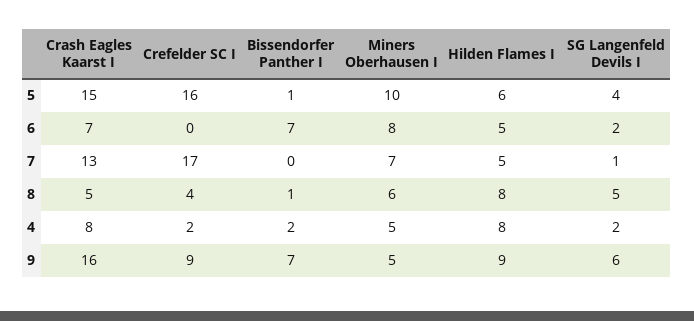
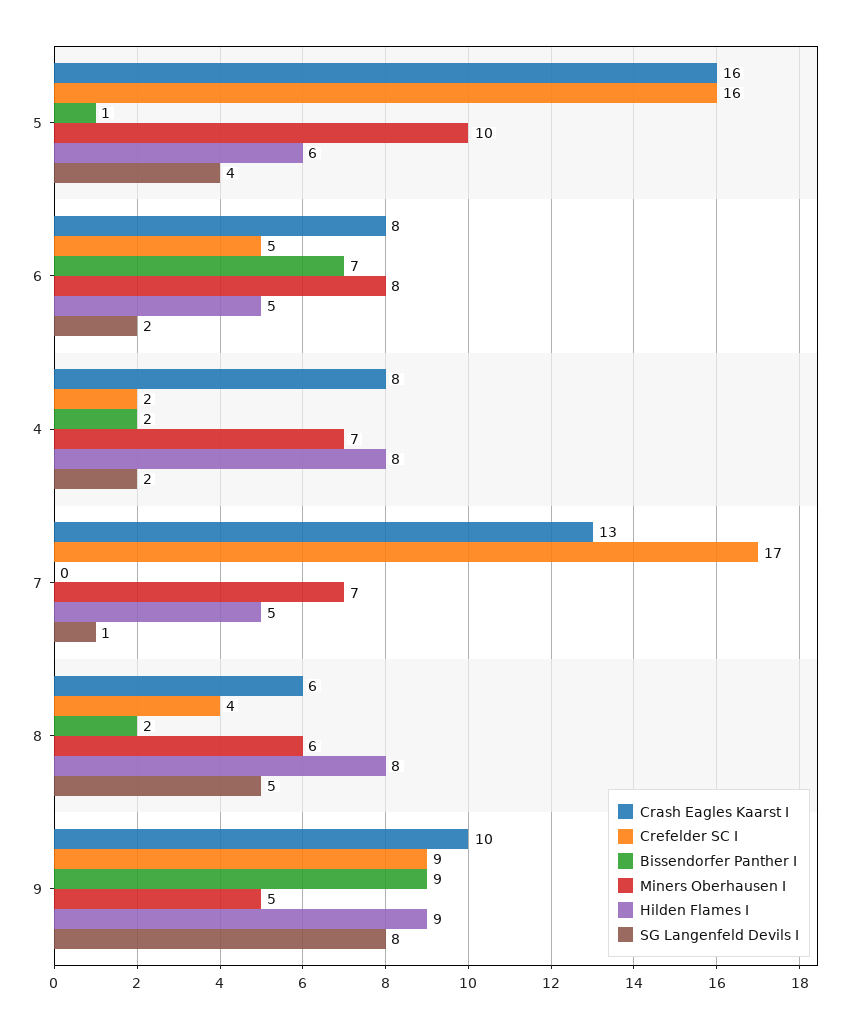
Crash Eagles Kaarst I, 5: 15 -> 16
Crash Eagles Kaarst I, 6: 7 -> 8
Crefelder SC I, 6: 0 -> 5
Crash Eagles Kaarst I, 8: 5 -> 6
Bissendorfer Panther I, 8: 1 -> 2
Miners Oberhausen I, 4: 5 -> 7
Crash Eagles Kaarst I, 9: 16 -> 10
Bissendorfer Panther I, 9: 7 -> 9
SG Langenfeld Devils I, 9: 6 -> 8

